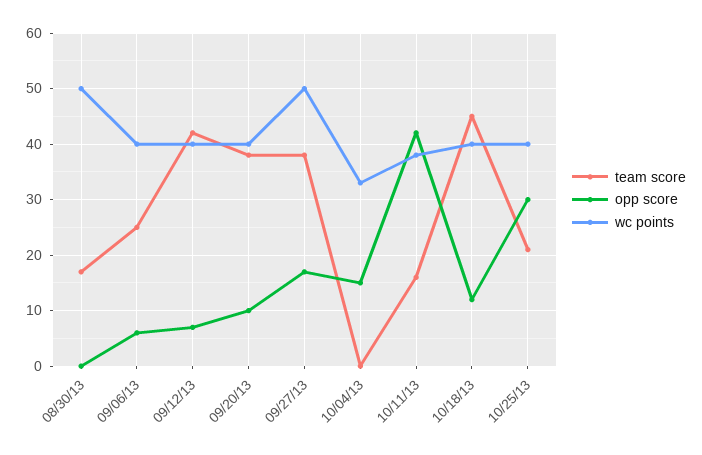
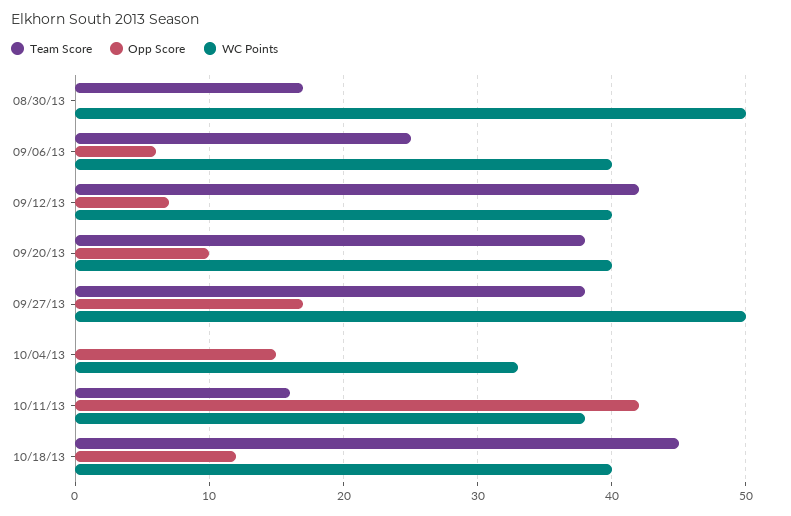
team score, 10/25/13: 20 -> none
opp score, 10/25/13: 30 -> none
wc points, 10/25/13: 40 -> none

